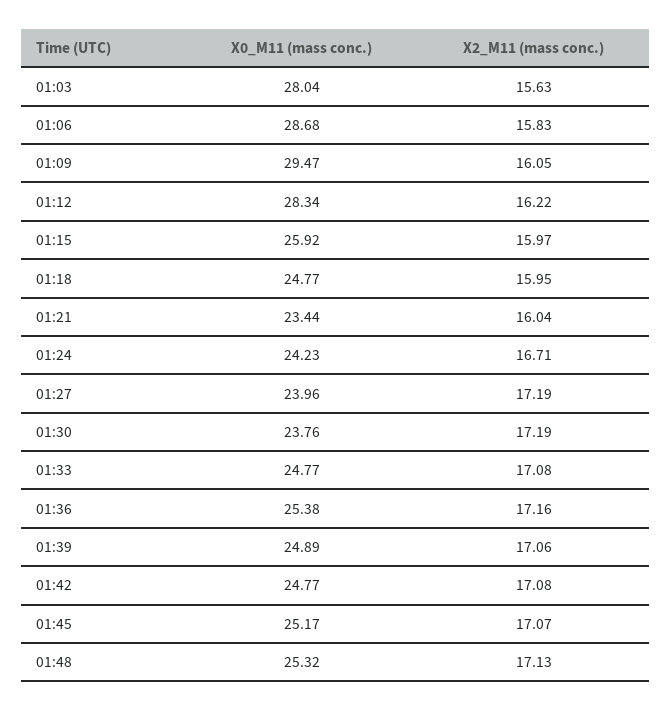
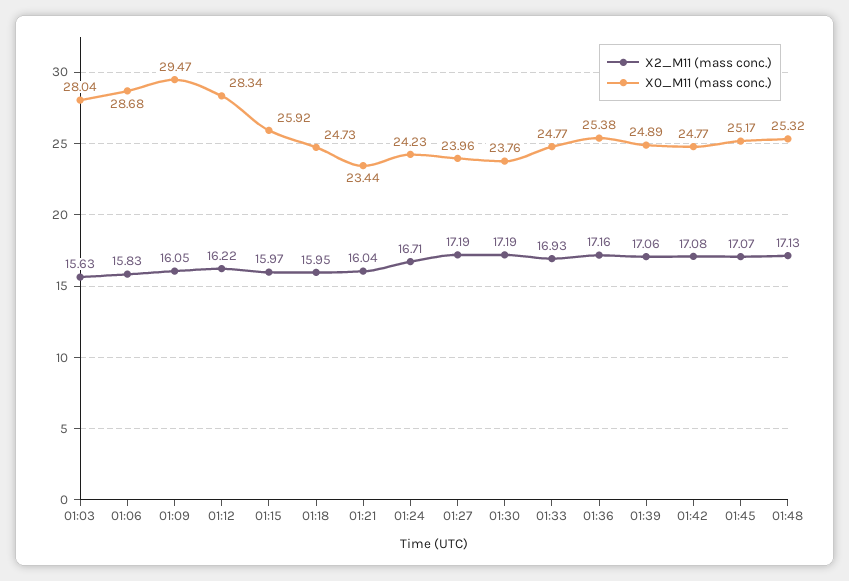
X0_M11 (mass conc.), 01:18: 24.77 -> 24.73
X2_M11 (mass conc.), 01:33: 17.08 -> 16.93

